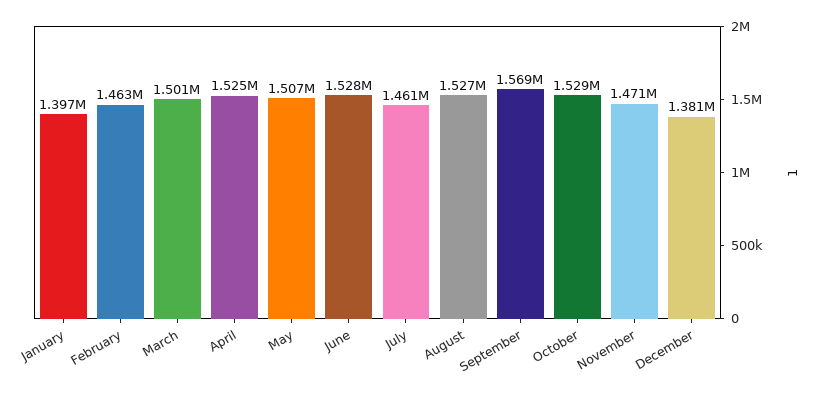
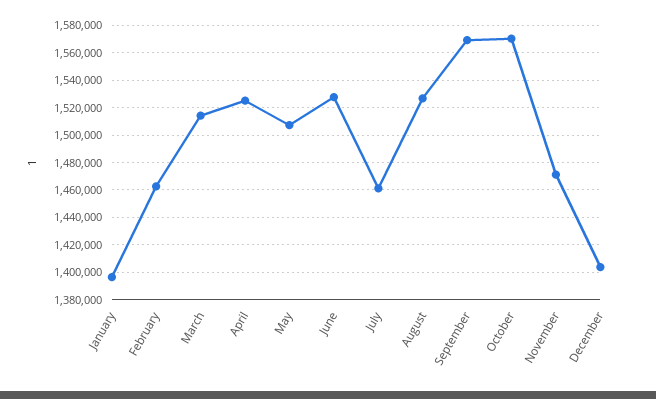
March: 1501000 -> 1515000
October: 1529000 -> 1570000
December: 1381000 -> 1405000

